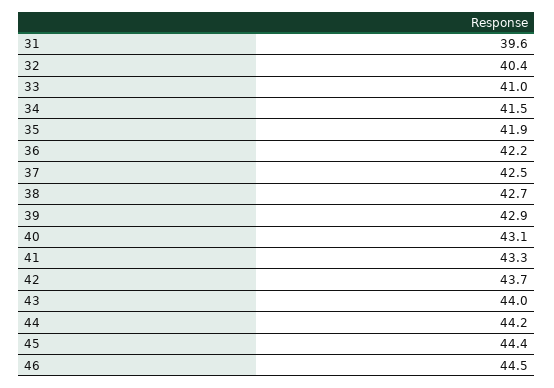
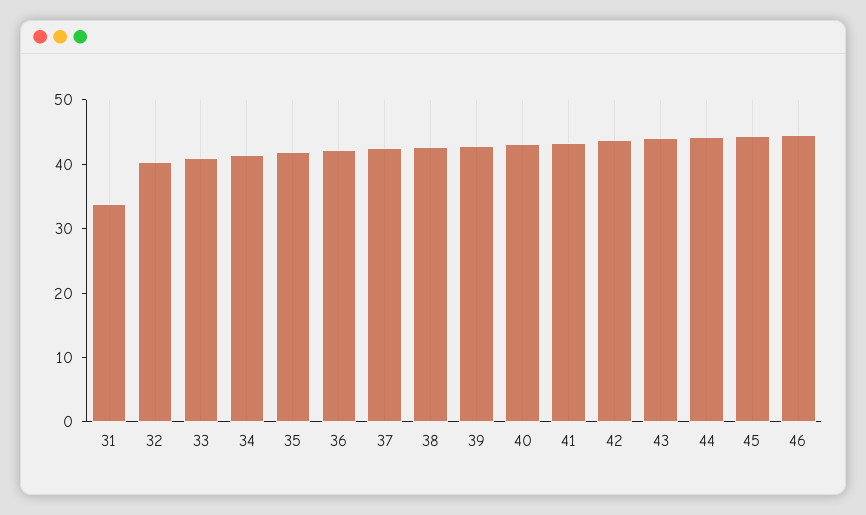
31: 39.6 -> 34

